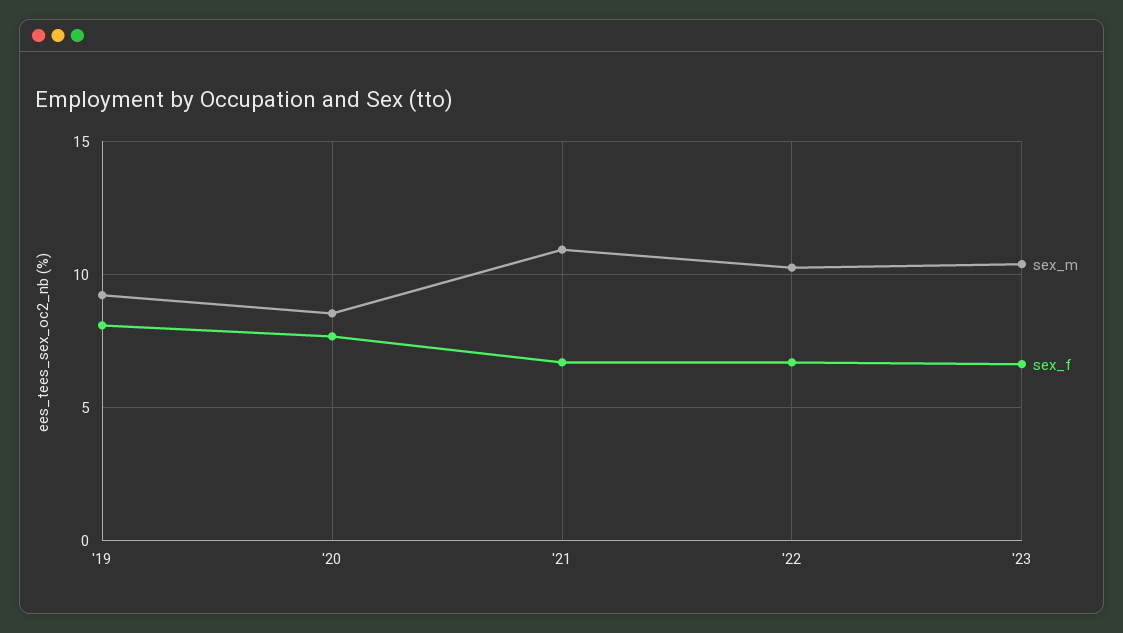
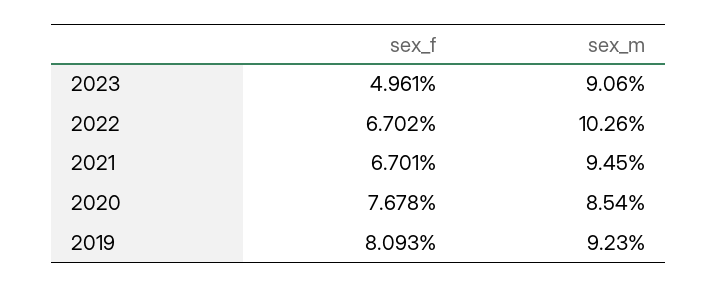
sex_m, '21: 11 -> 9.45
sex_m, '23: 10.5 -> 9.06
sex_f, '23: 6.5 -> 4.961

